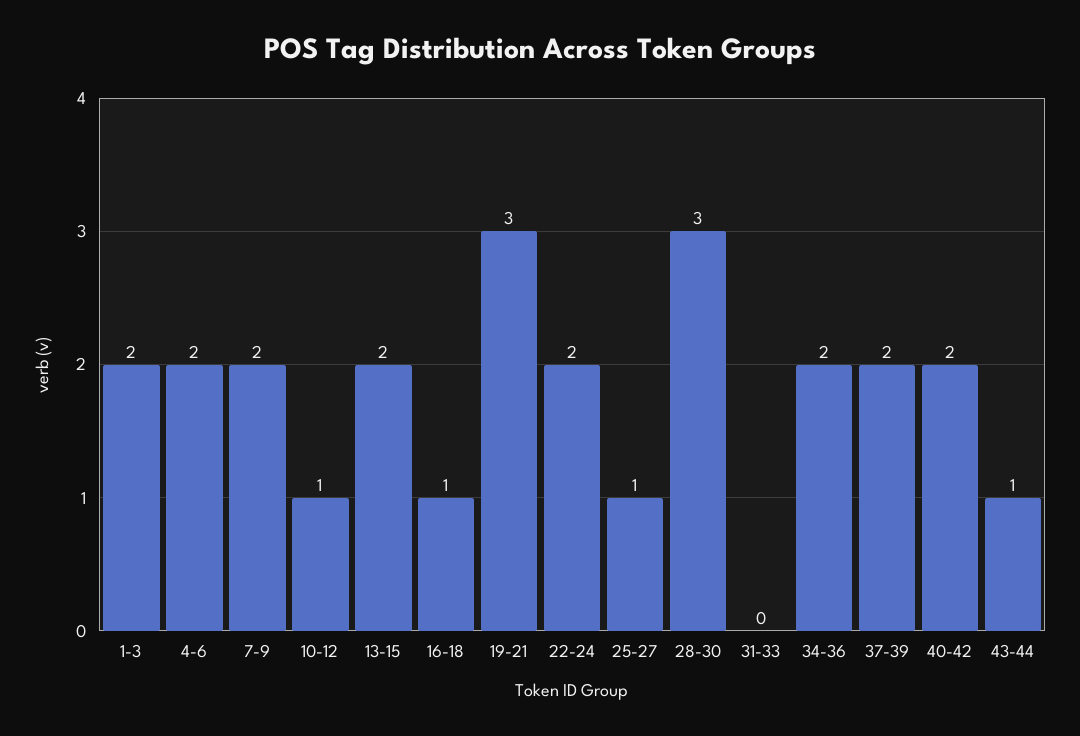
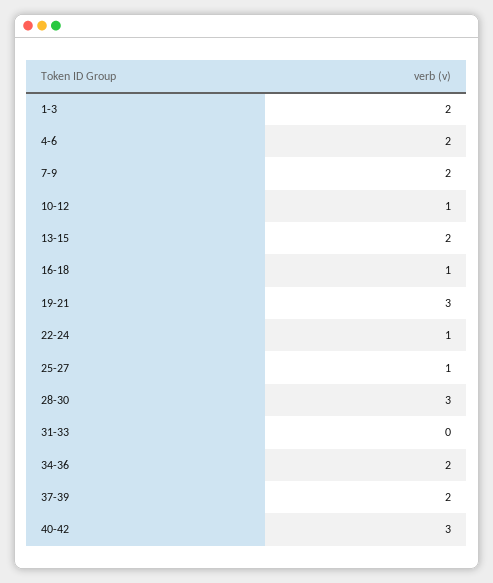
22-24: 2 -> 1
40-42: 2 -> 3
43-44: 1 -> none

